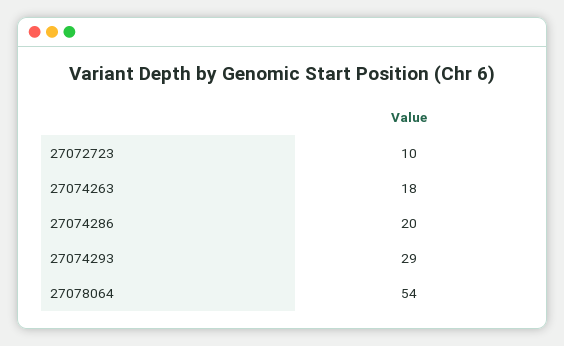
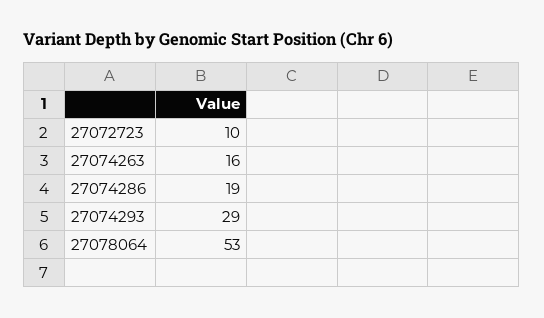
27074263: 18 -> 16
27074286: 20 -> 19
27078064: 54 -> 53

